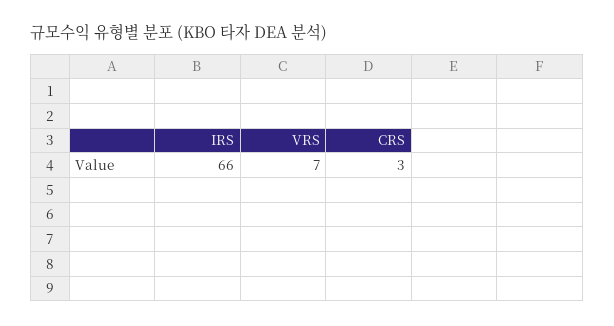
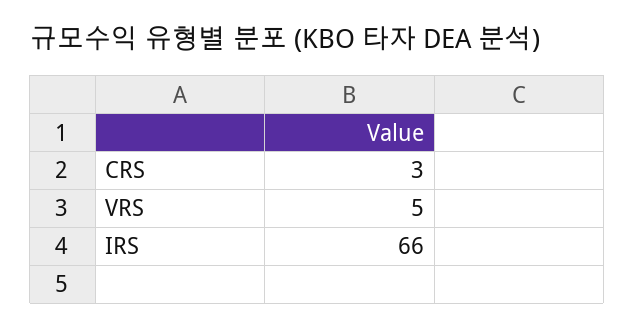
VRS: 7 -> 5

